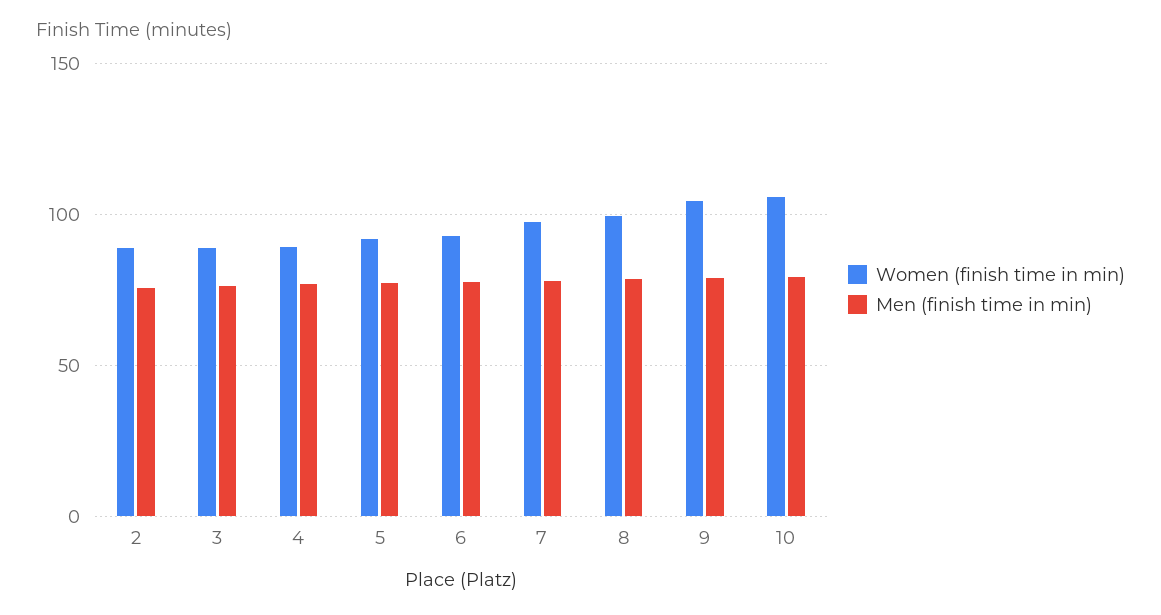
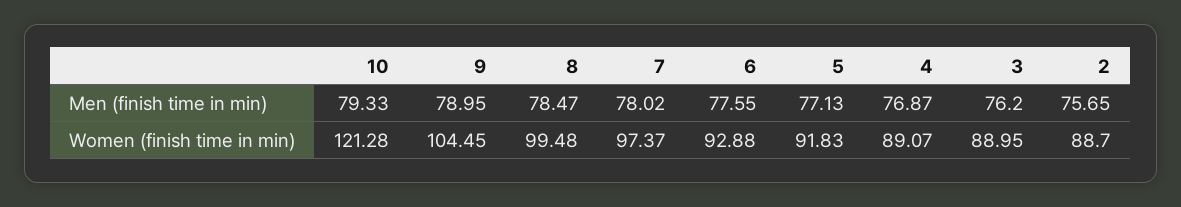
Women (finish time in min), 10: 105 -> 121.28

